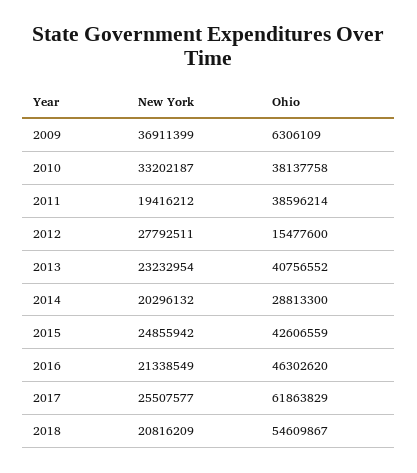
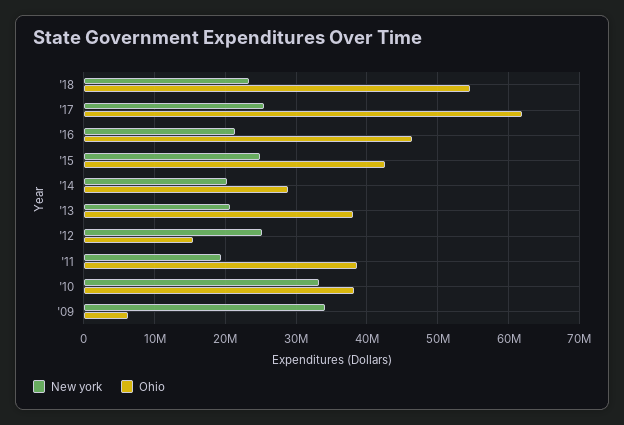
New York, 2009: 36911399 -> 34000000
New York, 2012: 27792511 -> 25000000
New York, 2013: 23232954 -> 21000000
Ohio, 2013: 40756552 -> 38000000
New York, 2018: 20816209 -> 23000000

